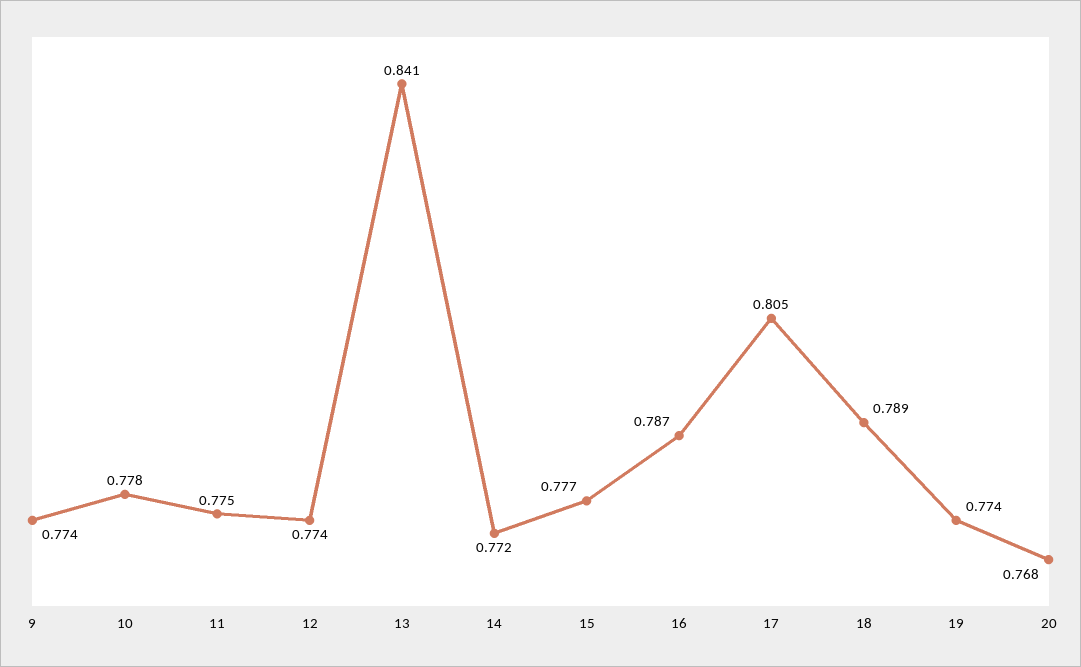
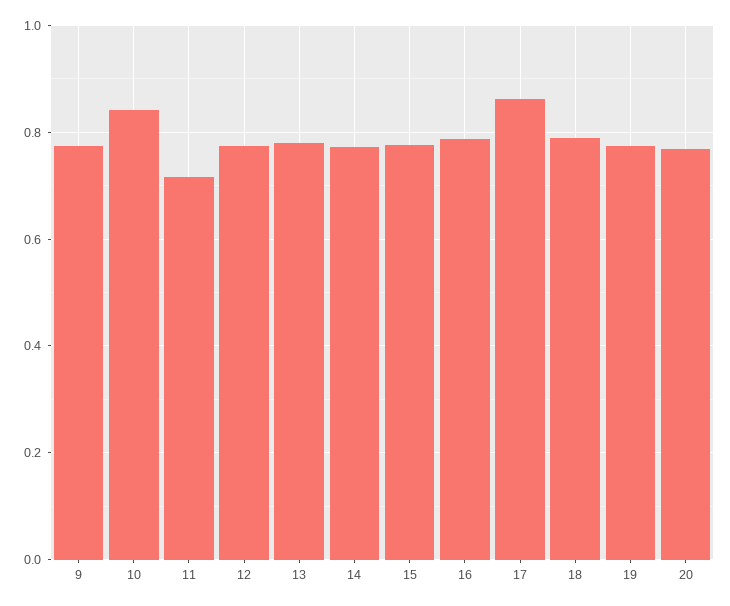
10: 0.778 -> 0.84
11: 0.775 -> 0.72
13: 0.841 -> 0.78
17: 0.805 -> 0.86

